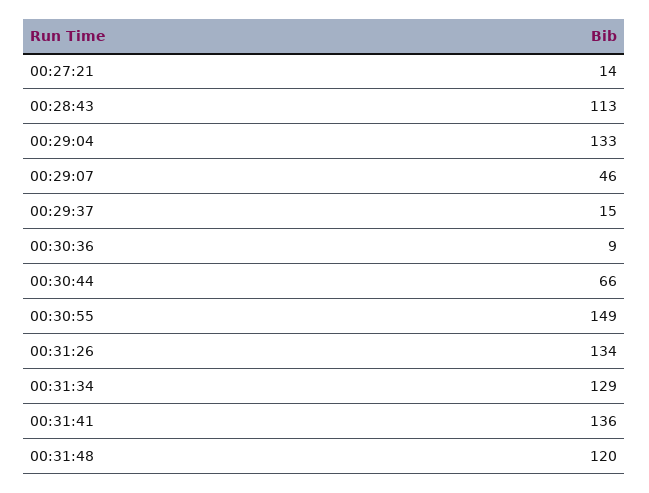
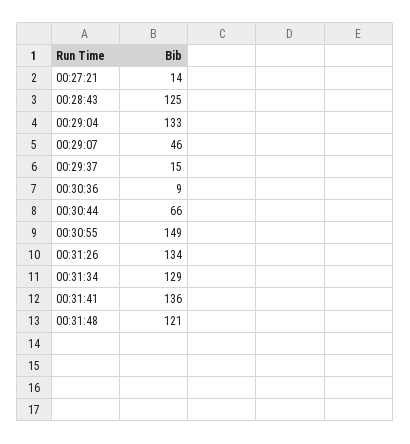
00:28:43: 113 -> 125
00:31:48: 120 -> 121

